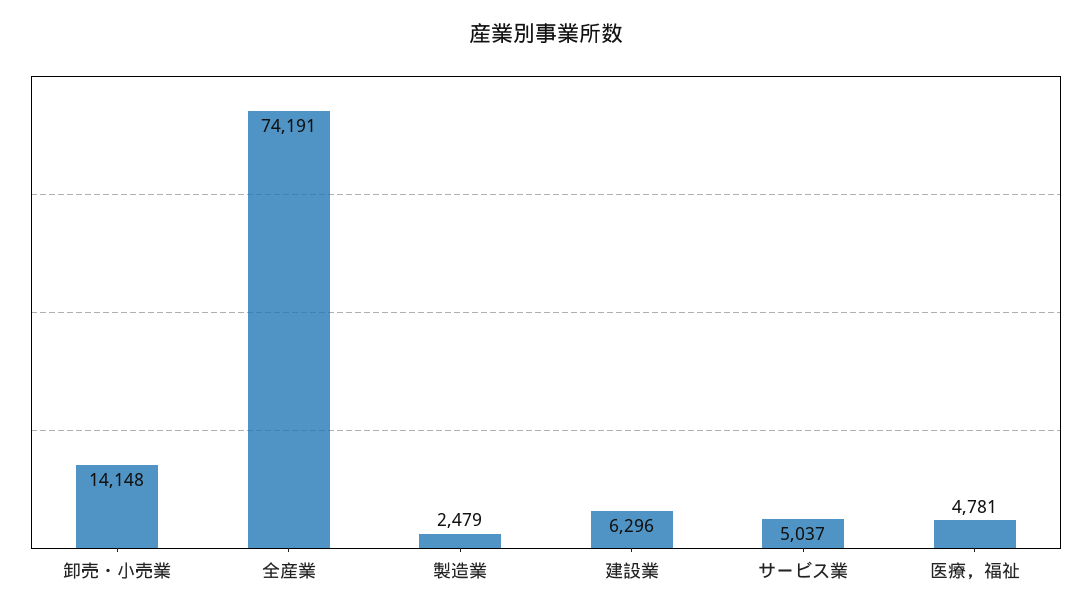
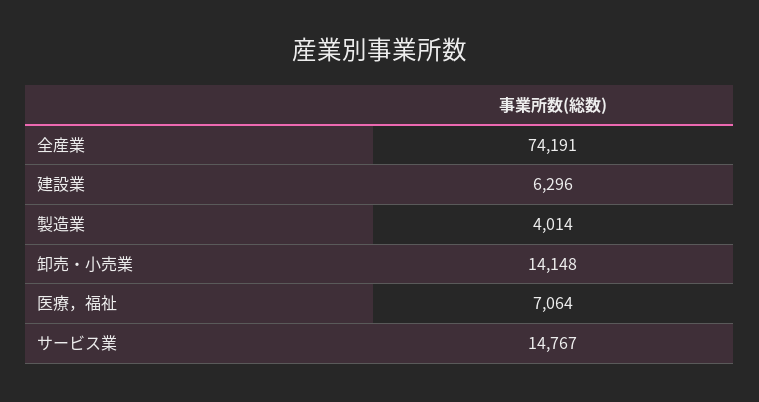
製造業: 2479 -> 4014
サービス業: 5037 -> 14767
医療，福祉: 4781 -> 7064

